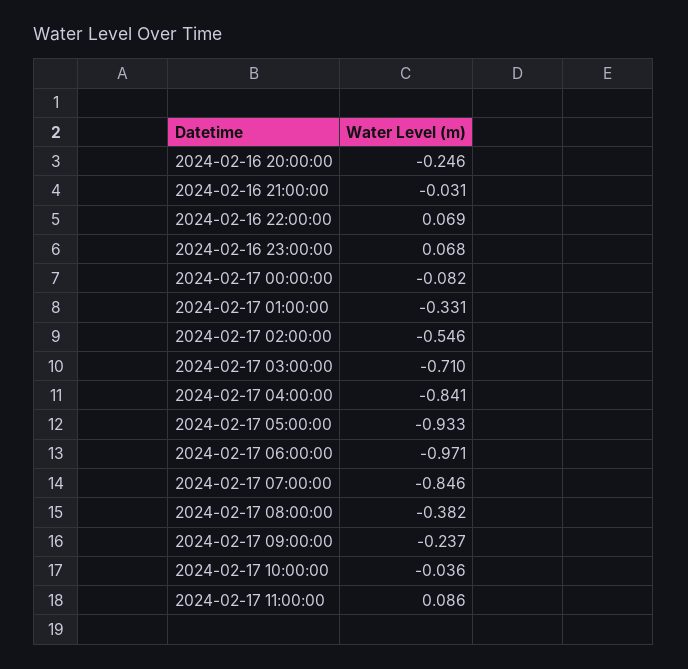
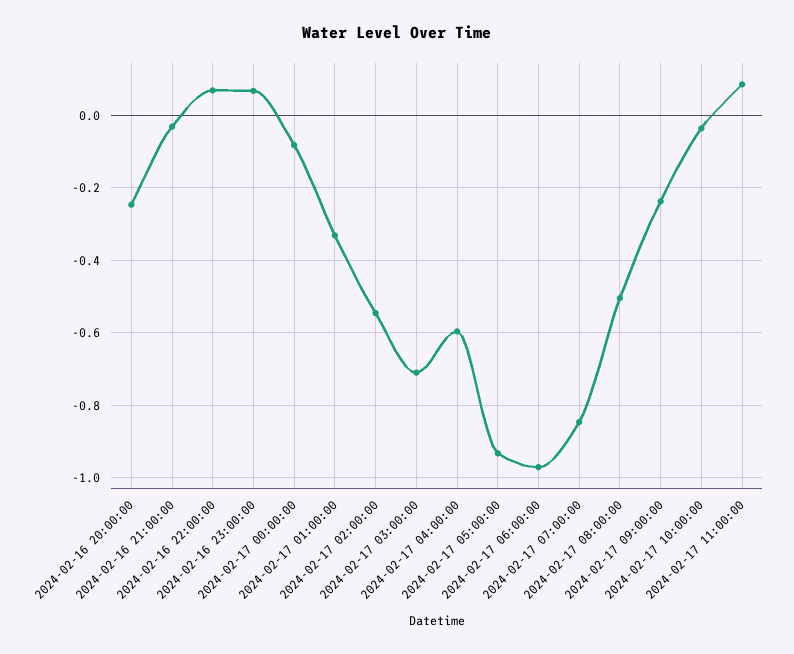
2024-02-17 04:00:00: -0.841 -> -0.6
2024-02-17 08:00:00: -0.382 -> -0.5

